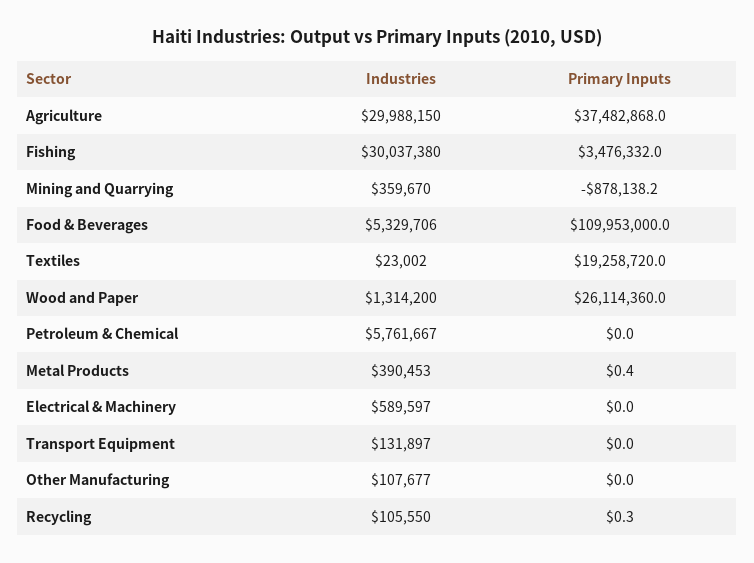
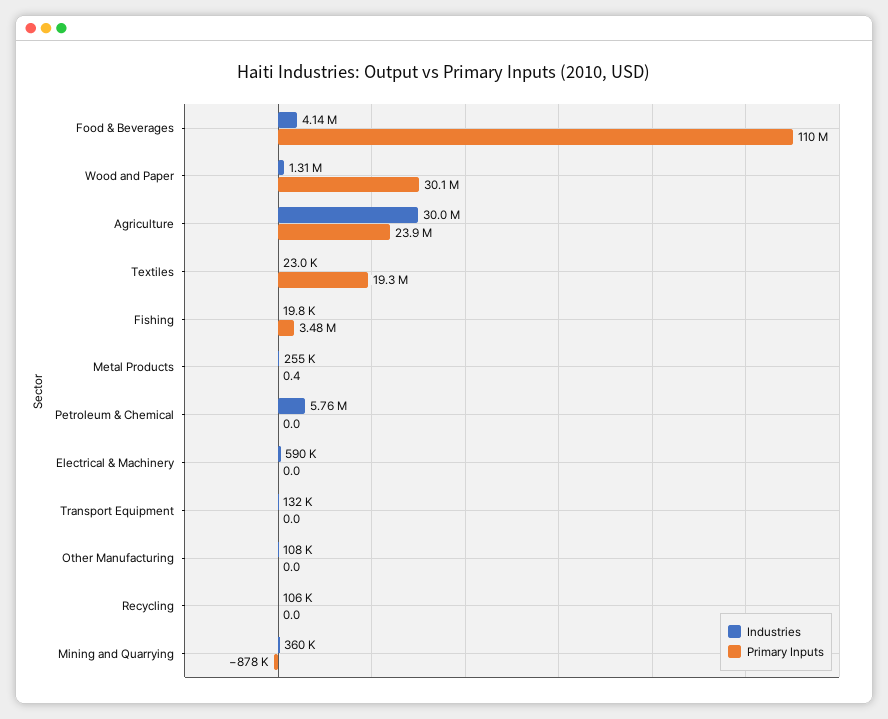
Primary Inputs, Agriculture: 37482868 -> 23900000
Industries, Fishing: 30037380 -> 19800
Industries, Food & Beverages: 5329706 -> 4140000
Primary Inputs, Wood and Paper: 26114360 -> 30100000
Industries, Metal Products: 390453 -> 255000
Primary Inputs, Recycling: 0.3 -> 0

